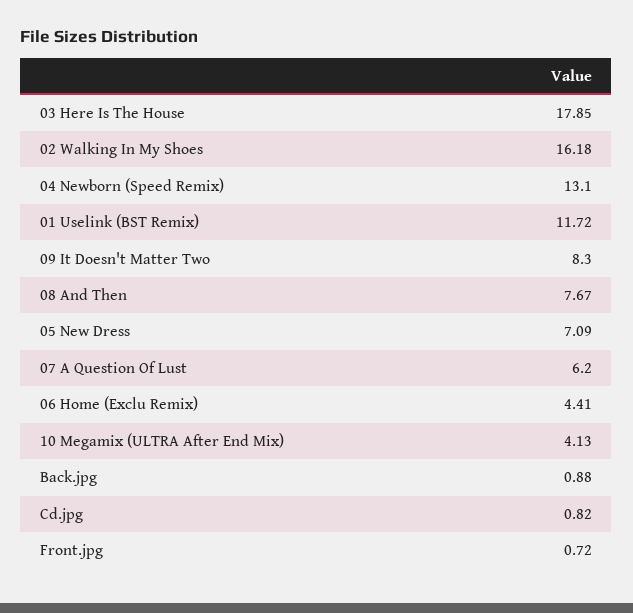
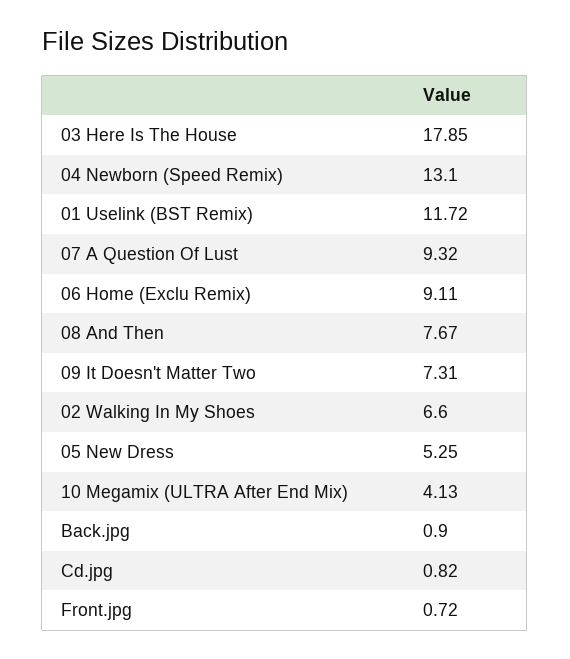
02 Walking In My Shoes: 16.18 -> 6.6
09 It Doesn't Matter Two: 8.3 -> 7.31
05 New Dress: 7.09 -> 5.25
07 A Question Of Lust: 6.2 -> 9.32
06 Home (Exclu Remix): 4.41 -> 9.11
Back.jpg: 0.88 -> 0.9

